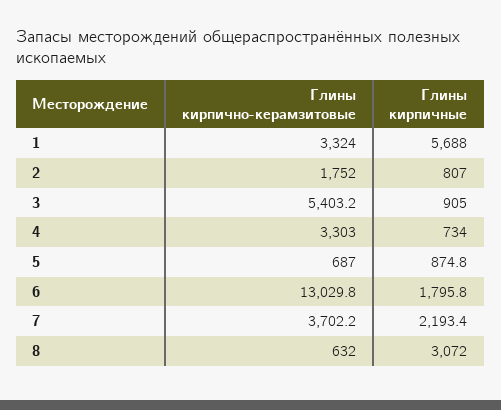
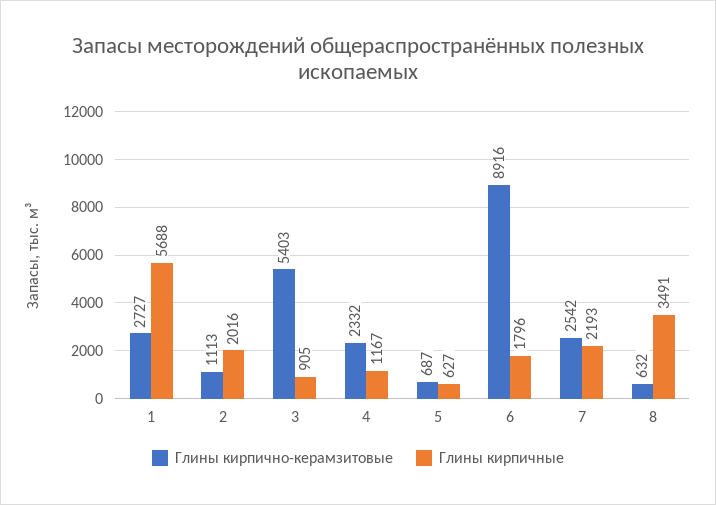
Глины кирпично-керамзитовые, 1: 3324 -> 2727
Глины кирпично-керамзитовые, 2: 1752 -> 1113
Глины кирпичные, 2: 807 -> 2016
Глины кирпично-керамзитовые, 4: 3303 -> 2332
Глины кирпичные, 4: 734 -> 1167
Глины кирпичные, 5: 874.8 -> 627
Глины кирпично-керамзитовые, 6: 13029.8 -> 8916
Глины кирпично-керамзитовые, 7: 3702.2 -> 2542
Глины кирпичные, 8: 3072 -> 3491

